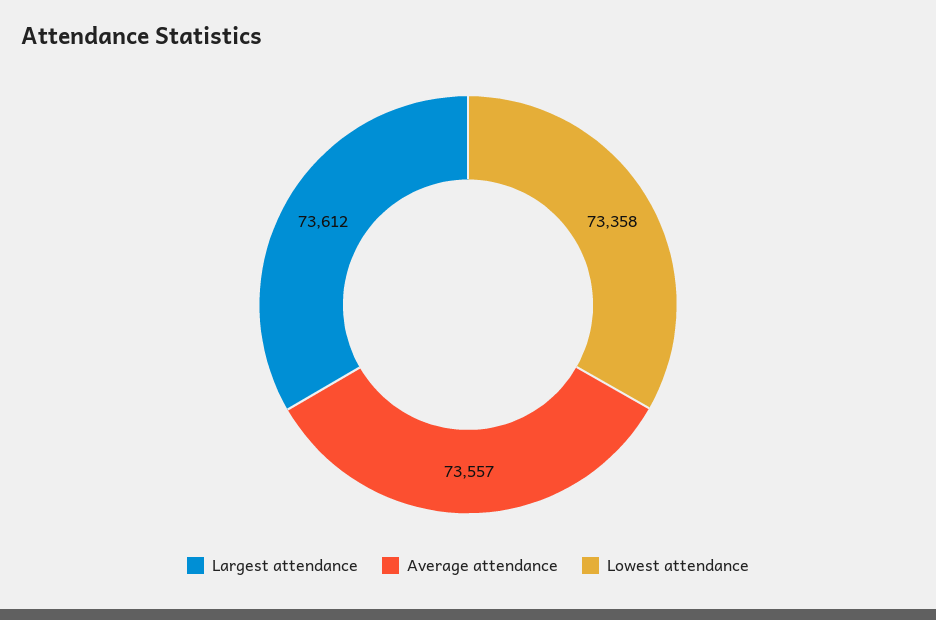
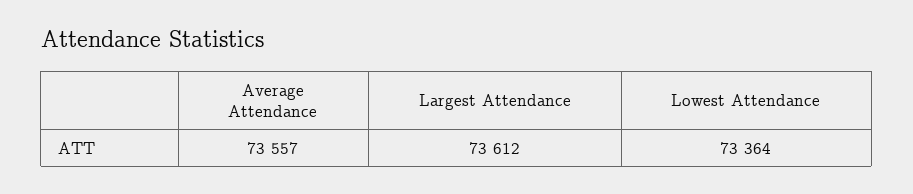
Lowest attendance: 73358 -> 73364

